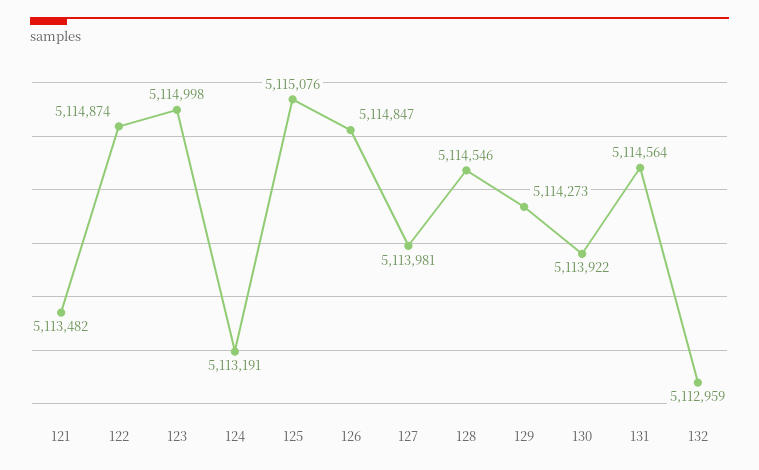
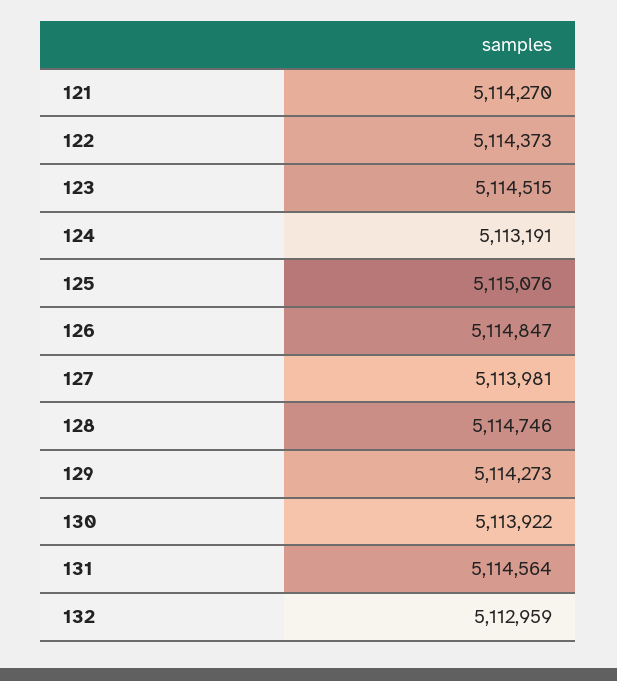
121: 5113482 -> 5114270
122: 5114874 -> 5114373
123: 5114998 -> 5114515
128: 5114546 -> 5114746

